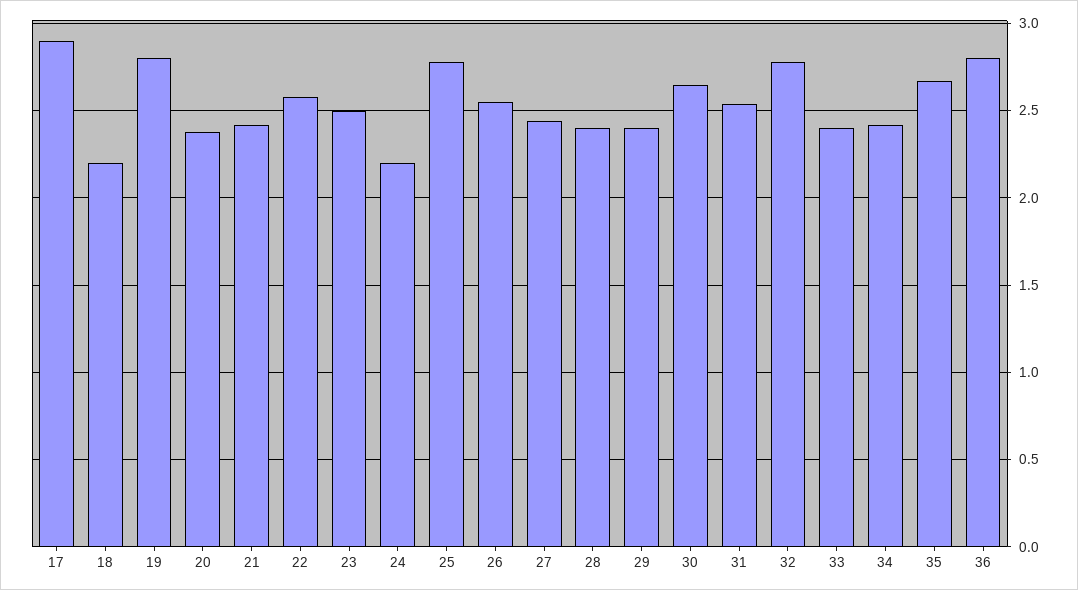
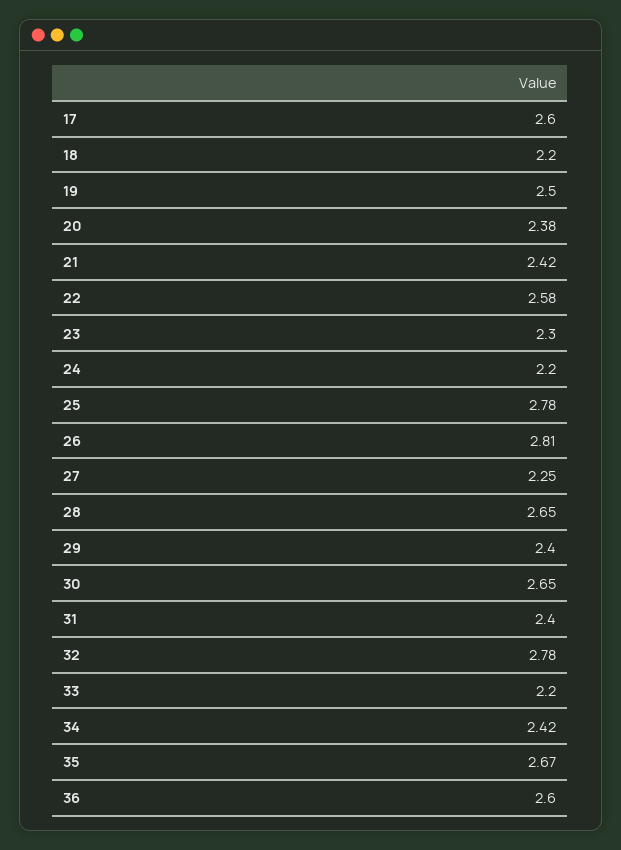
17: 2.9 -> 2.6
19: 2.8 -> 2.5
23: 2.5 -> 2.3
26: 2.55 -> 2.81
27: 2.45 -> 2.25
28: 2.4 -> 2.65
31: 2.55 -> 2.4
33: 2.4 -> 2.2
36: 2.8 -> 2.6

